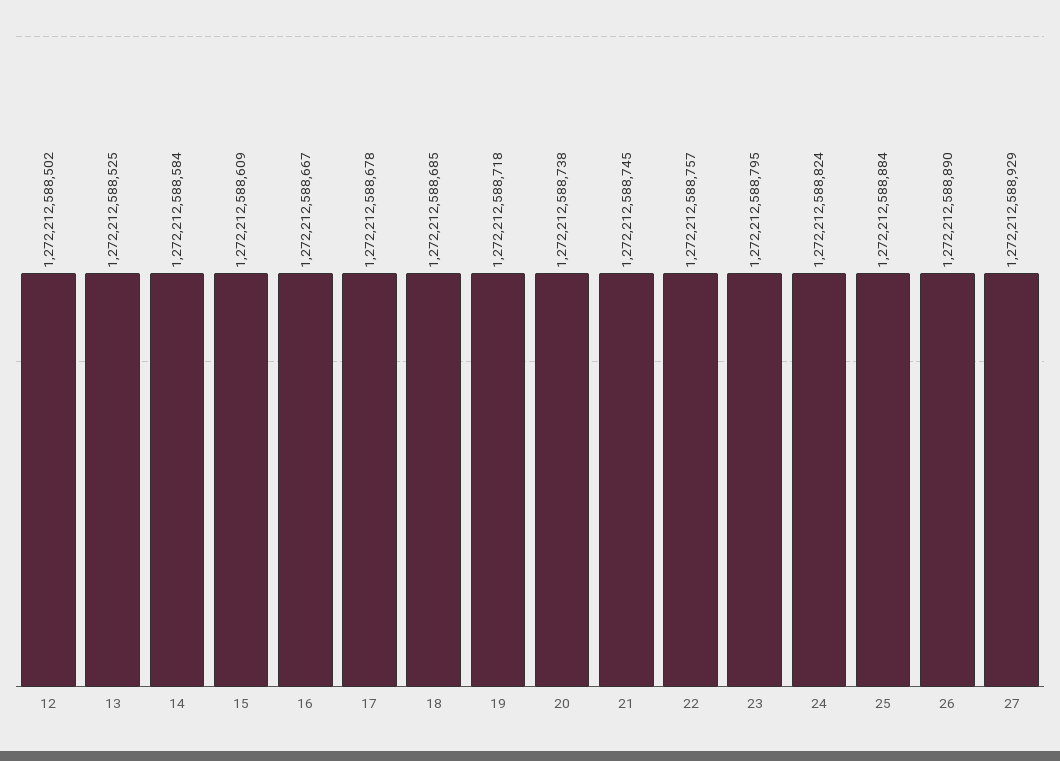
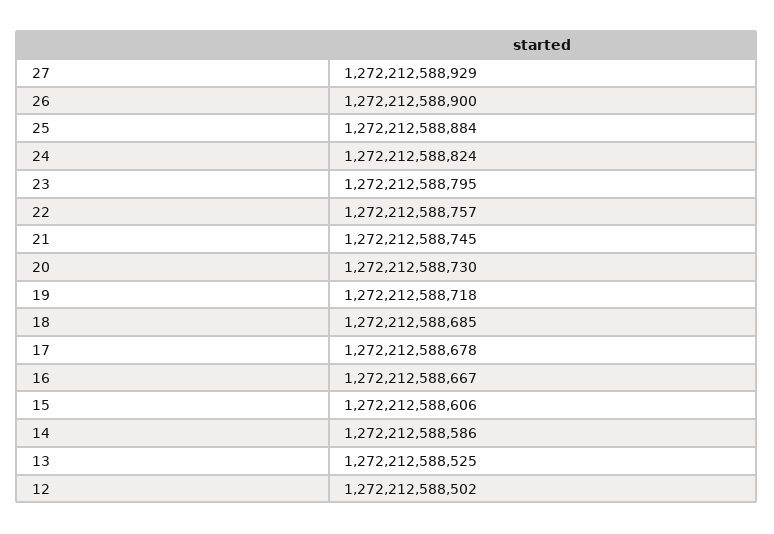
14: 1272212588584 -> 1272212588586
15: 1272212588609 -> 1272212588606
20: 1272212588738 -> 1272212588730
26: 1272212588890 -> 1272212588900

